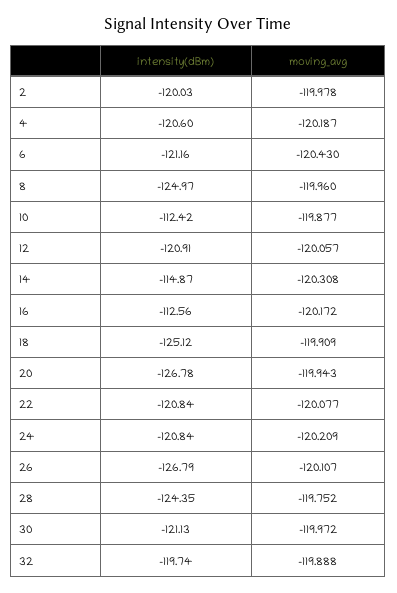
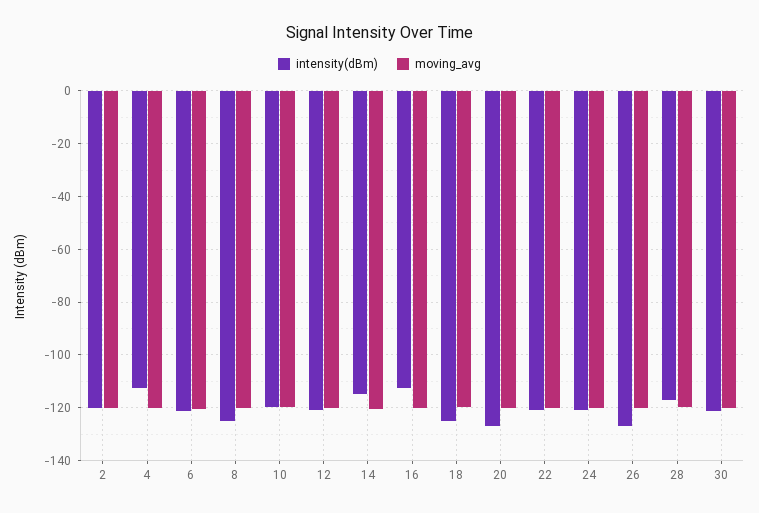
intensity(dBm), 4: -120.6 -> -112.5
intensity(dBm), 10: -112.42 -> -120
intensity(dBm), 28: -124.35 -> -117.5
intensity(dBm), 32: -119.74 -> none
moving_avg, 32: -119.888 -> none

